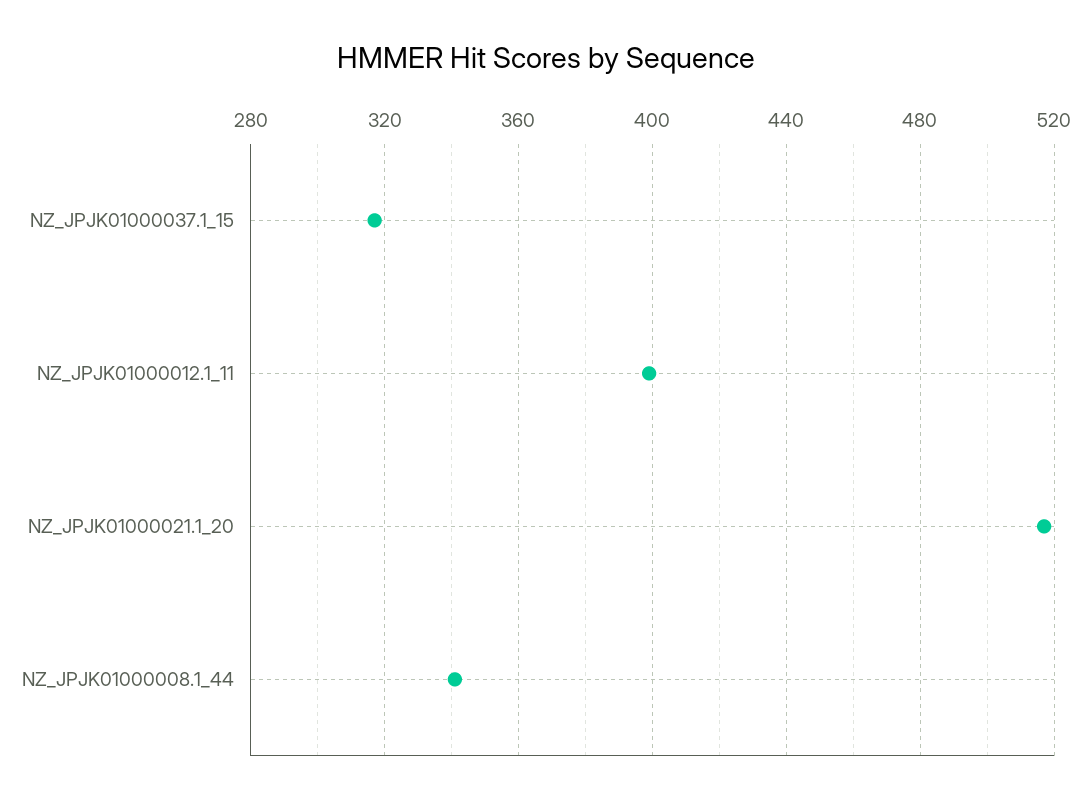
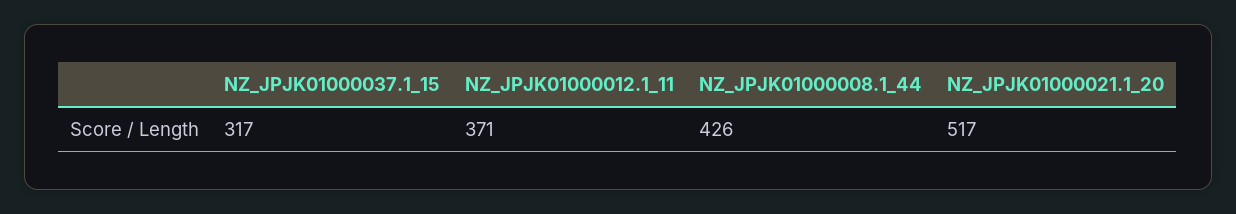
NZ_JPJK01000012.1_11: 400 -> 371
NZ_JPJK01000008.1_44: 340 -> 426

